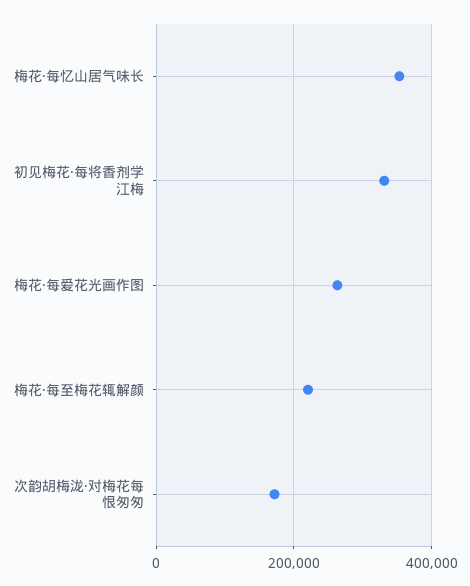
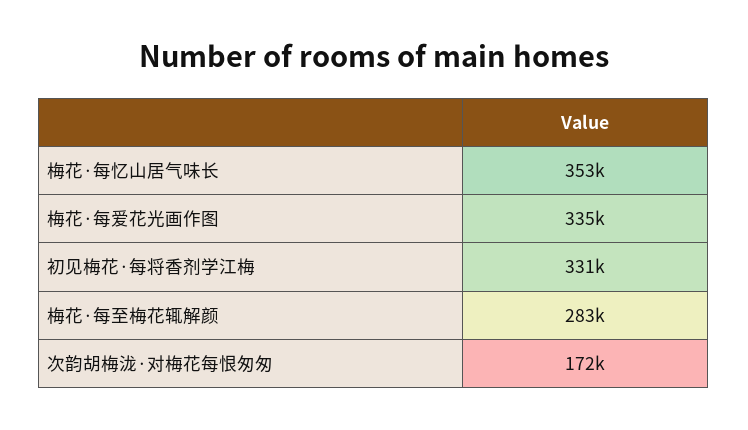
梅花·每爱花光画作图: 260000 -> 335000
梅花·每至梅花辄解颜: 220000 -> 283000

